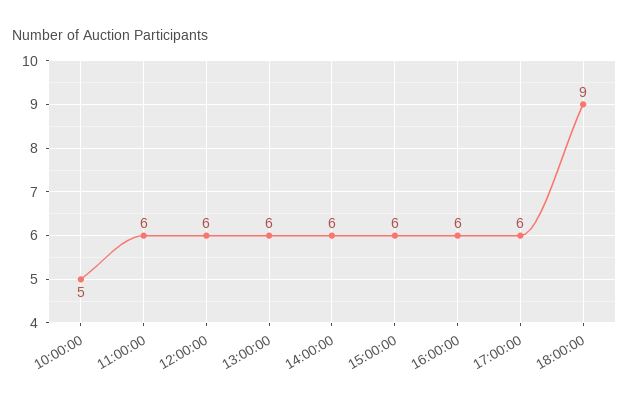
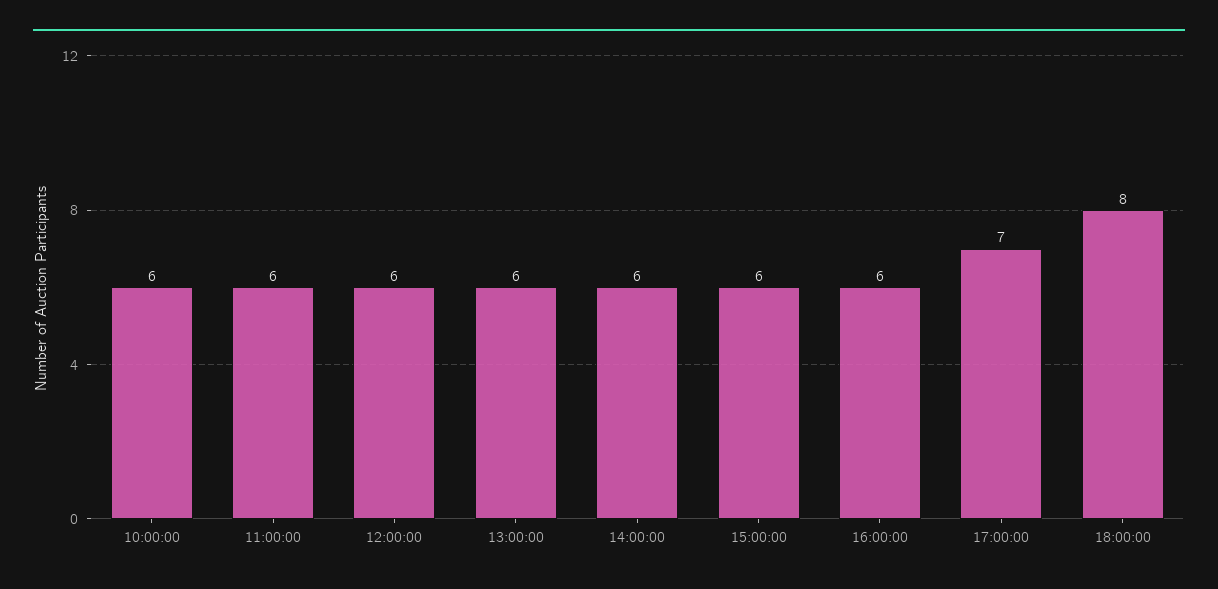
10:00:00: 5 -> 6
17:00:00: 6 -> 7
18:00:00: 9 -> 8

